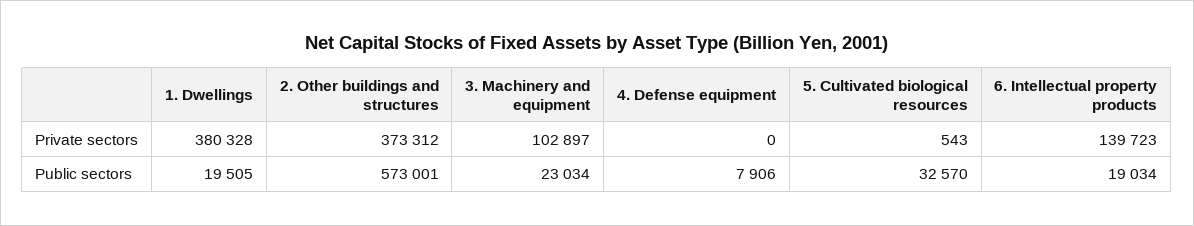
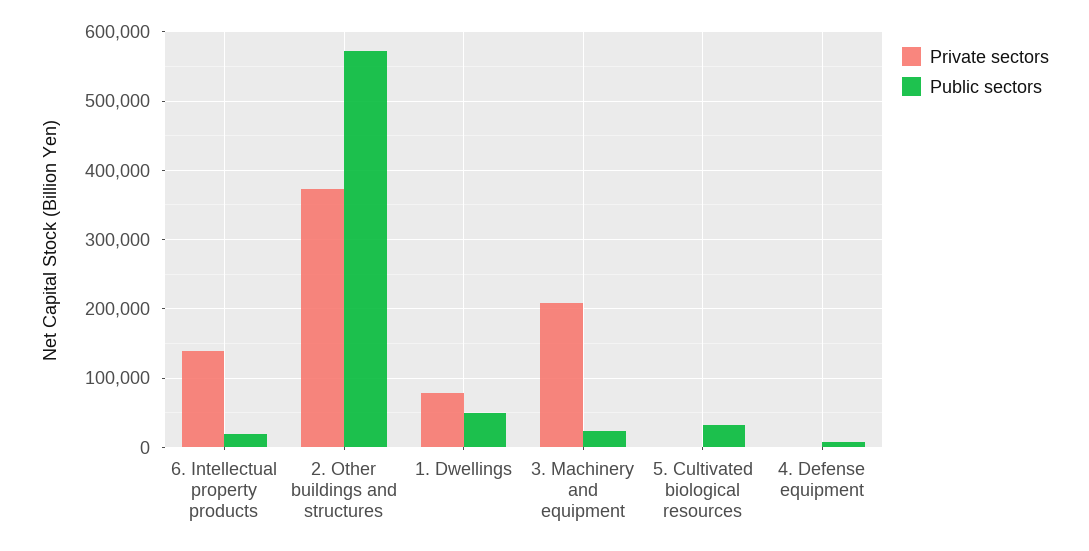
Private sectors, 1. Dwellings: 380328 -> 80000
Private sectors, 3. Machinery and equipment: 102897 -> 210000
Public sectors, 1. Dwellings: 19505 -> 50000

